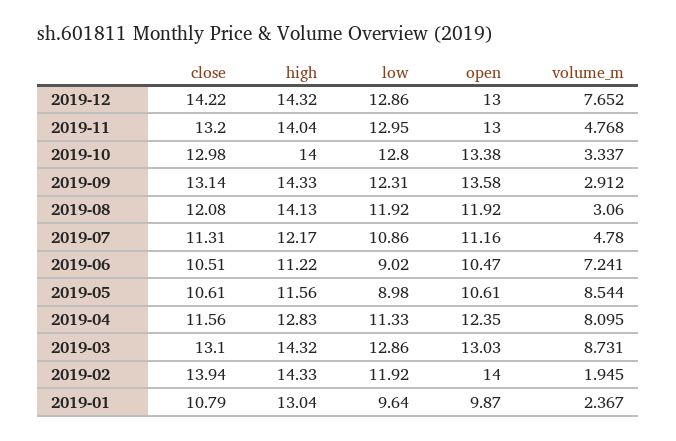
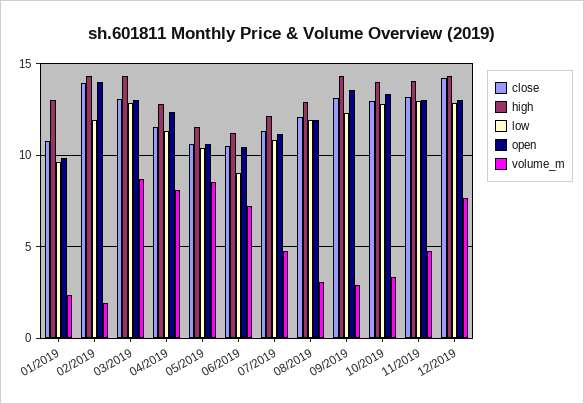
high, 2019-08: 14.13 -> 13
low, 2019-05: 8.98 -> 10.5

